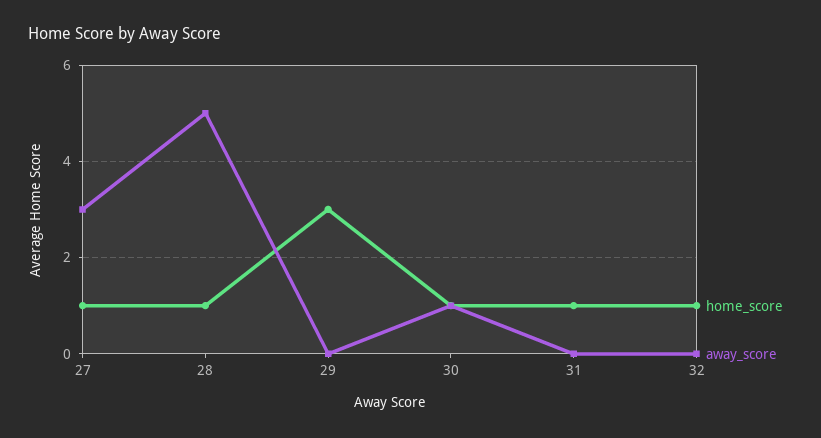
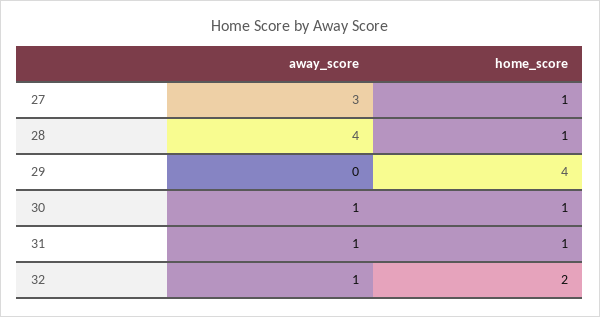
away_score, 28: 5 -> 4
home_score, 29: 3 -> 4
away_score, 31: 0 -> 1
home_score, 32: 1 -> 2
away_score, 32: 0 -> 1

